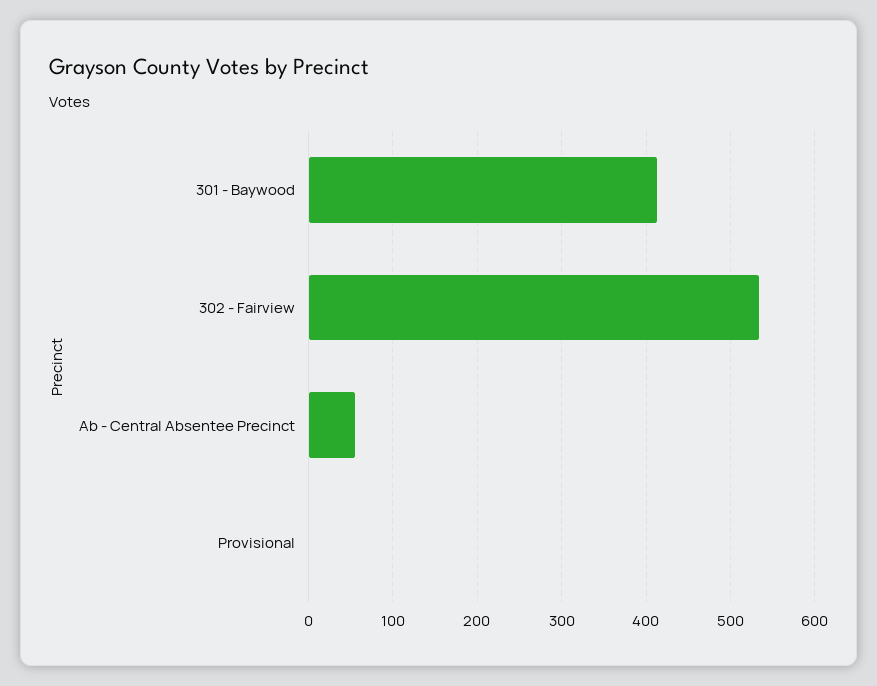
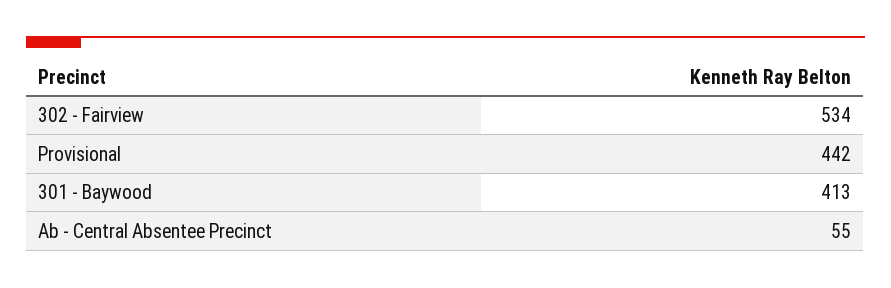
Provisional: 0 -> 442

